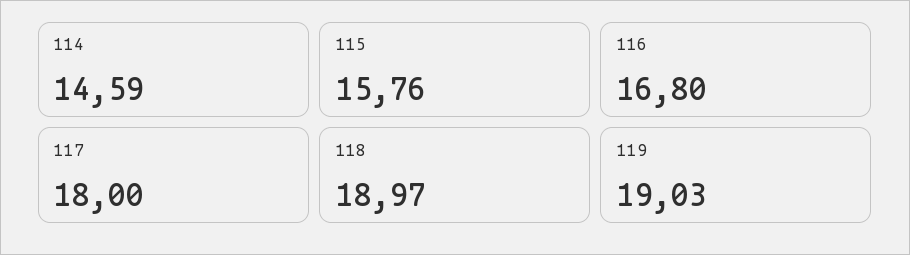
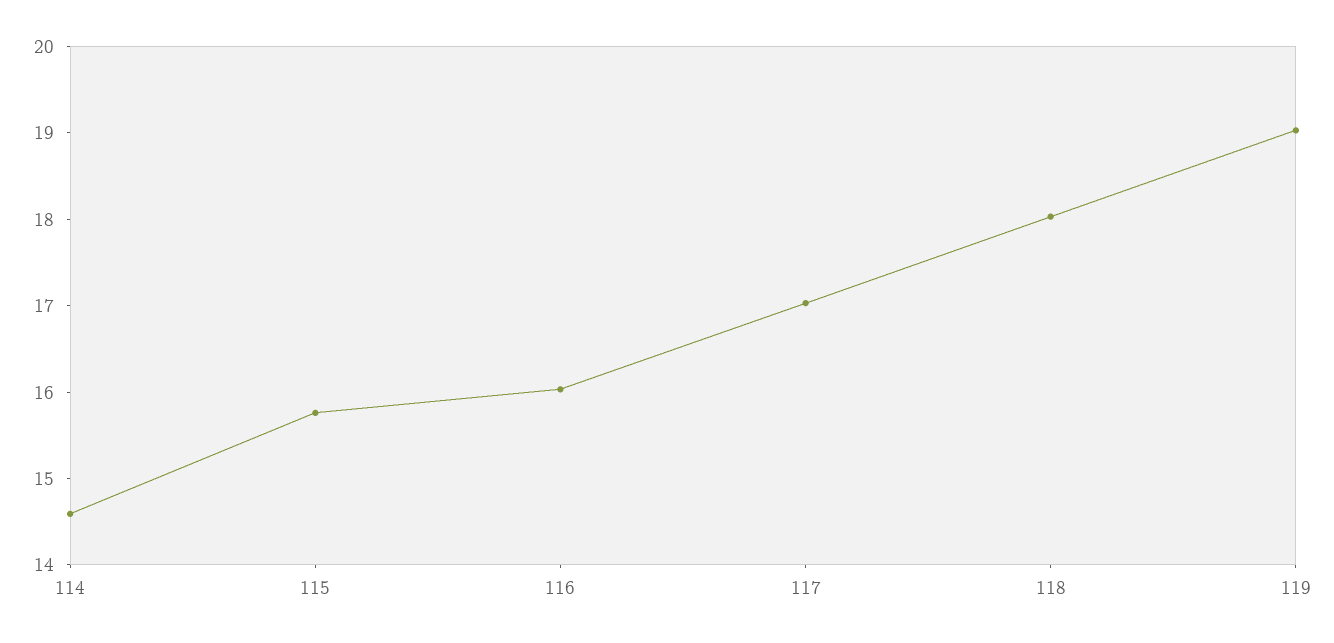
116: 16.8 -> 16
117: 18 -> 17
118: 18.97 -> 18

